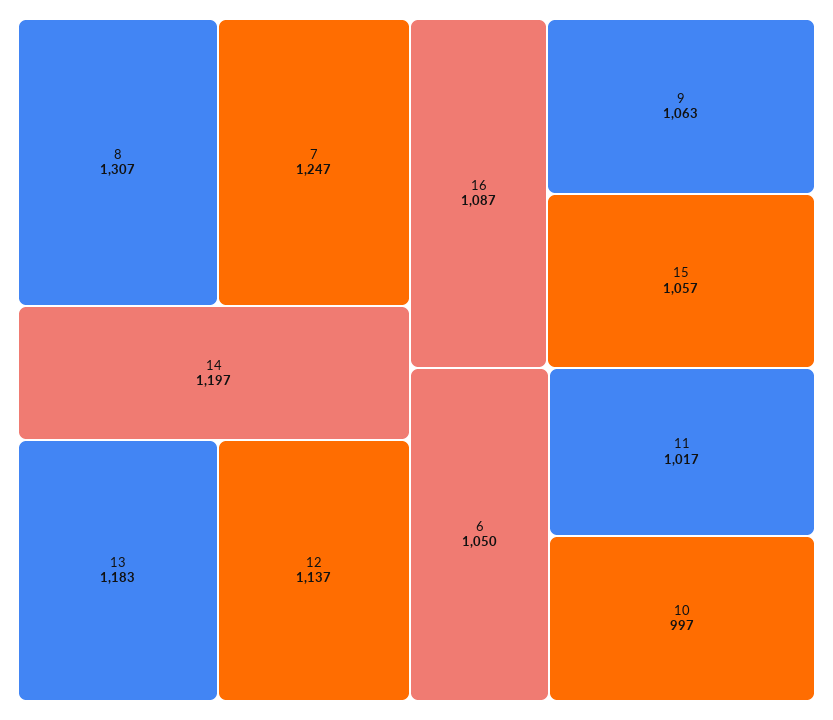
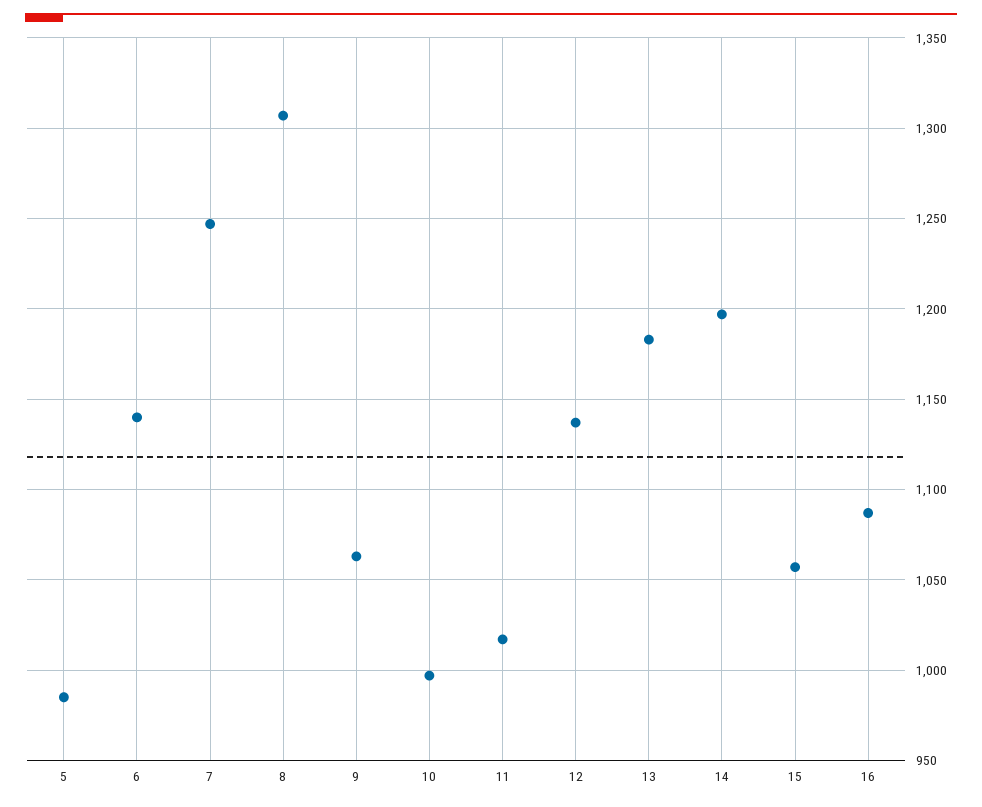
6: 1050 -> 1140
5: none -> 985

